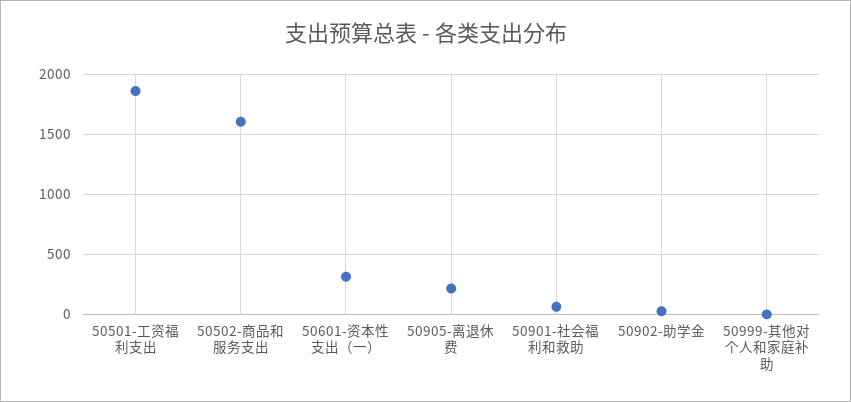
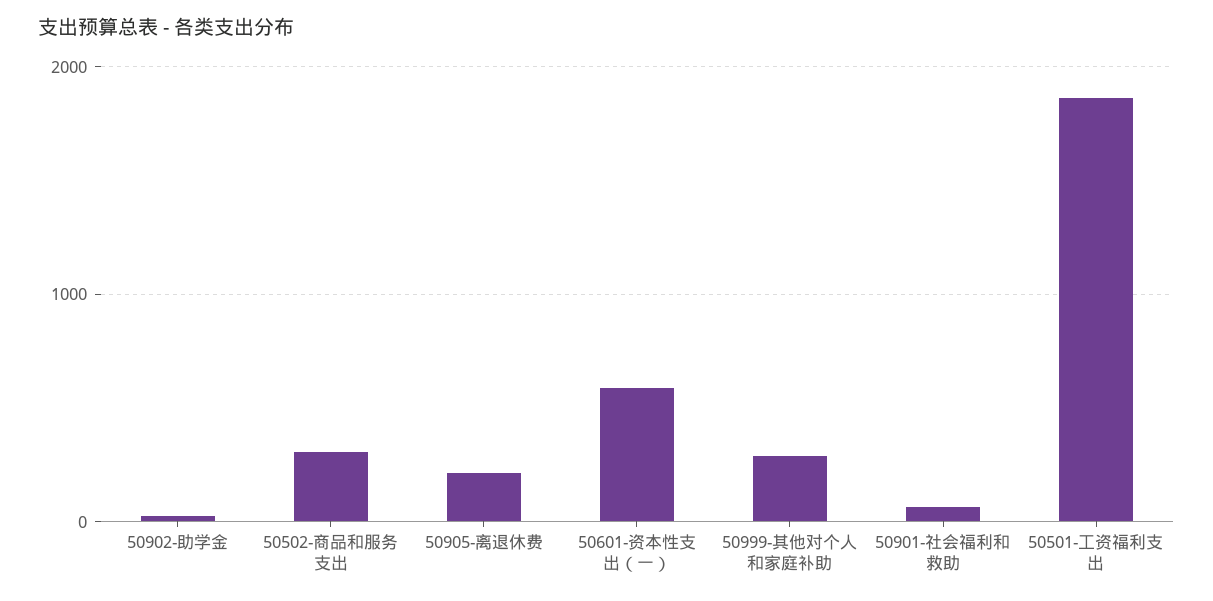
50502-商品和服务支出: 1600 -> 300
50601-资本性支出（一）: 300 -> 600
50999-其他对个人和家庭补助: 0 -> 300

